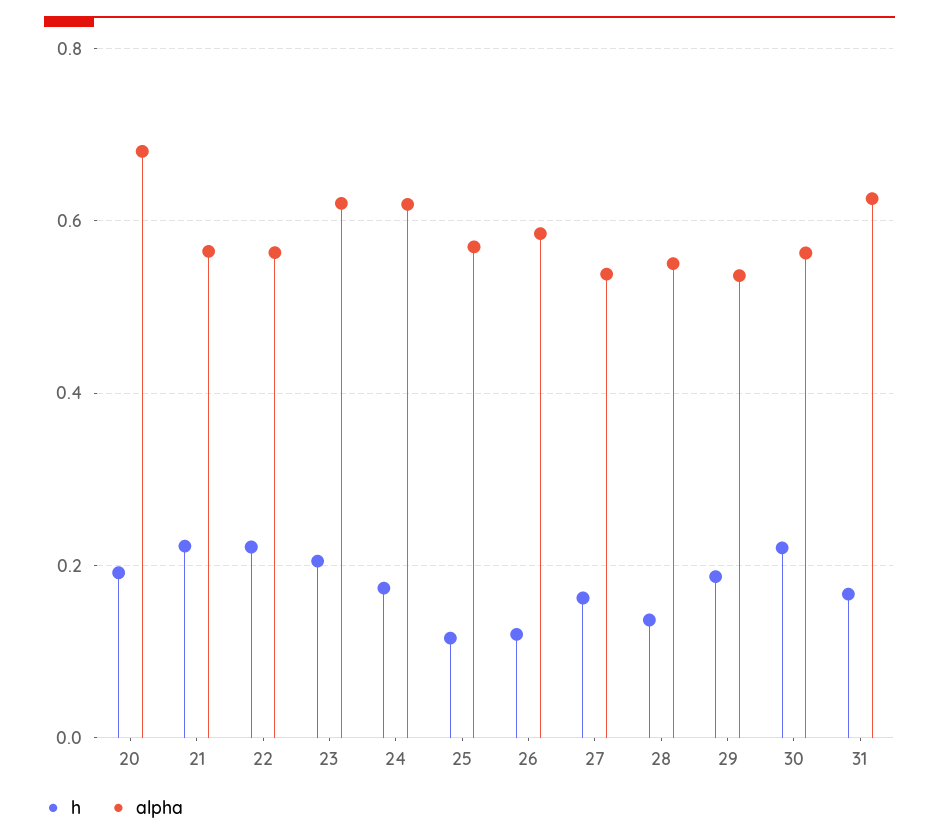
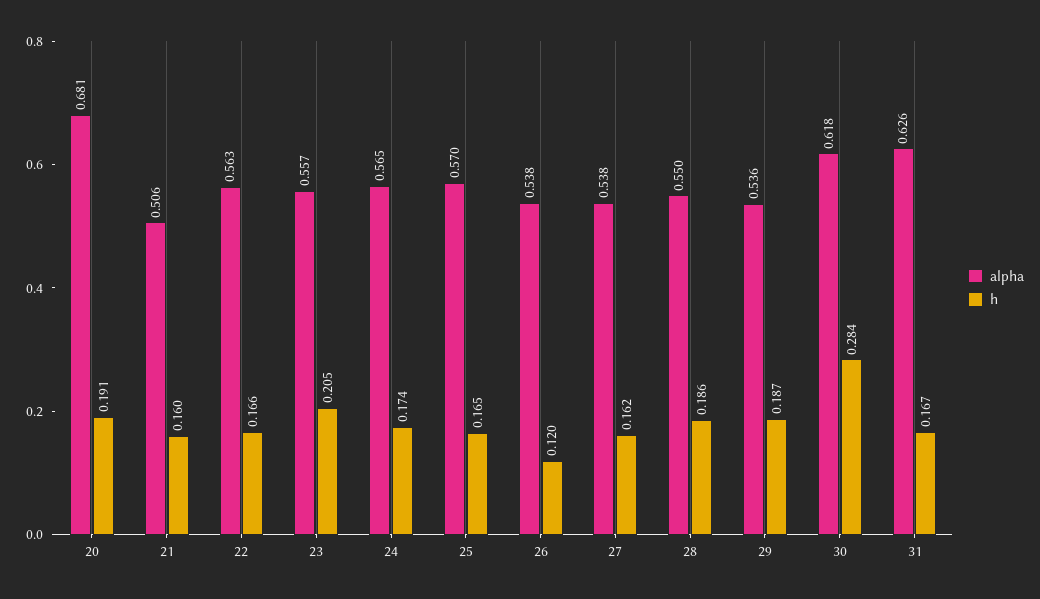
h, 21: 0.22 -> 0.16
alpha, 21: 0.56 -> 0.506
h, 22: 0.22 -> 0.166
alpha, 23: 0.62 -> 0.557
alpha, 24: 0.62 -> 0.565
h, 25: 0.12 -> 0.165
alpha, 26: 0.58 -> 0.538
h, 28: 0.14 -> 0.186
h, 30: 0.22 -> 0.284
alpha, 30: 0.56 -> 0.618

